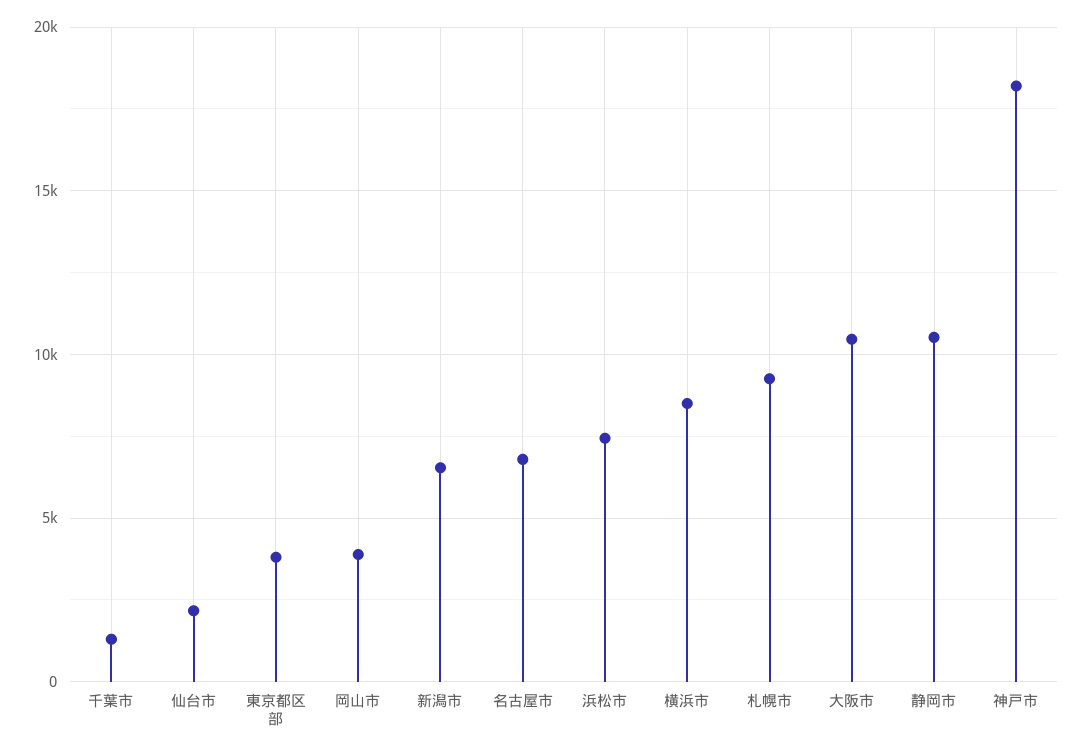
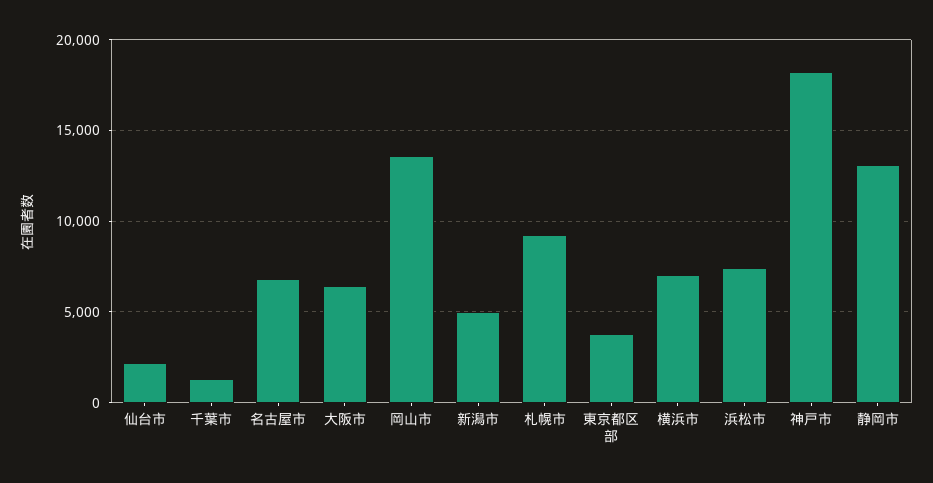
岡山市: 4000 -> 13500
新潟市: 6500 -> 5000
横浜市: 8500 -> 7000
大阪市: 10500 -> 6500
静岡市: 10500 -> 13000

